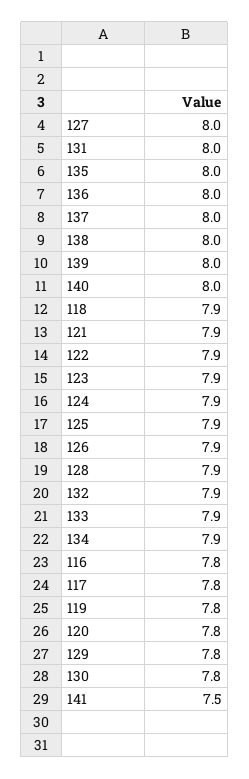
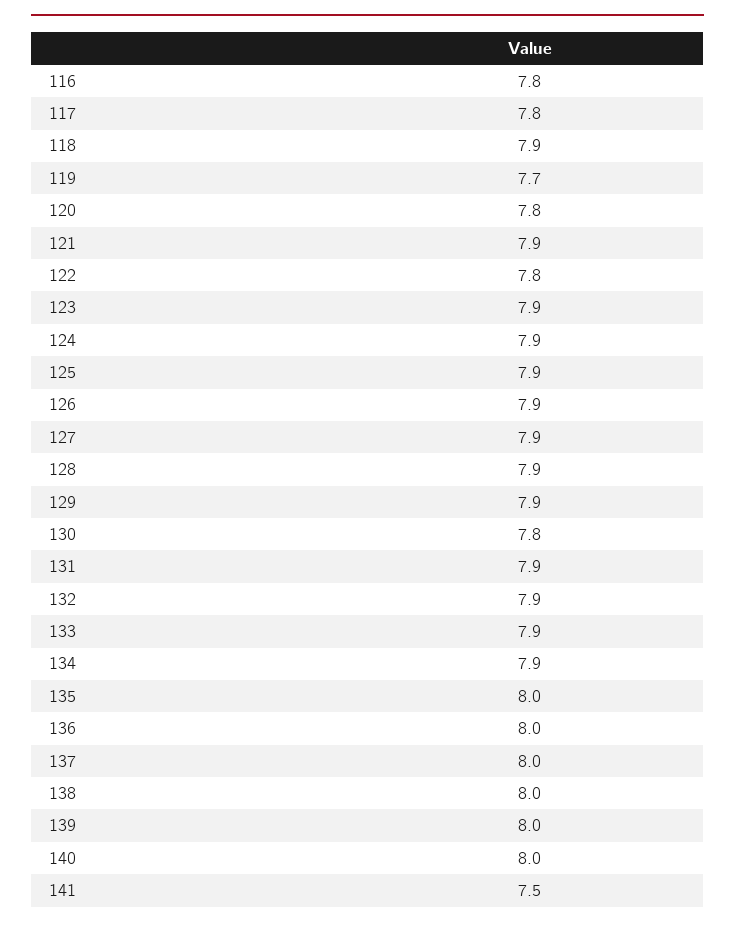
127: 8 -> 7.9
131: 8 -> 7.9
122: 7.9 -> 7.8
119: 7.8 -> 7.7
129: 7.8 -> 7.9

